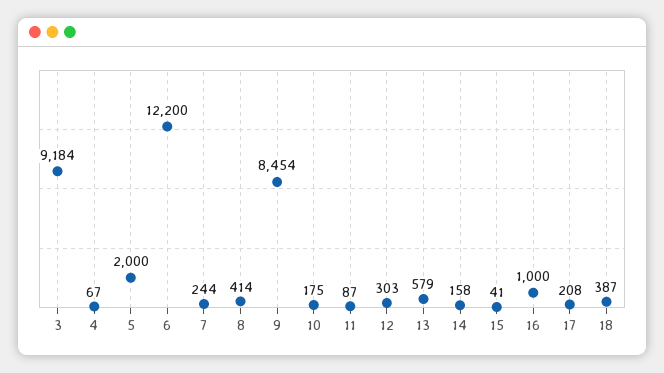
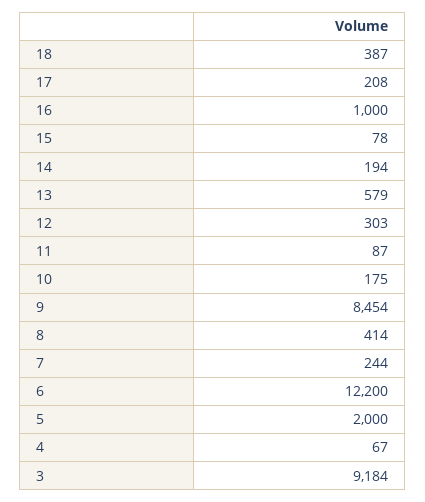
14: 158 -> 194
15: 41 -> 78

